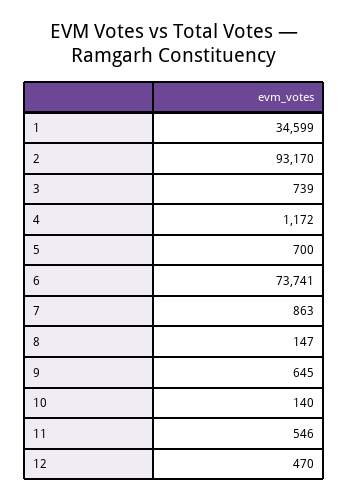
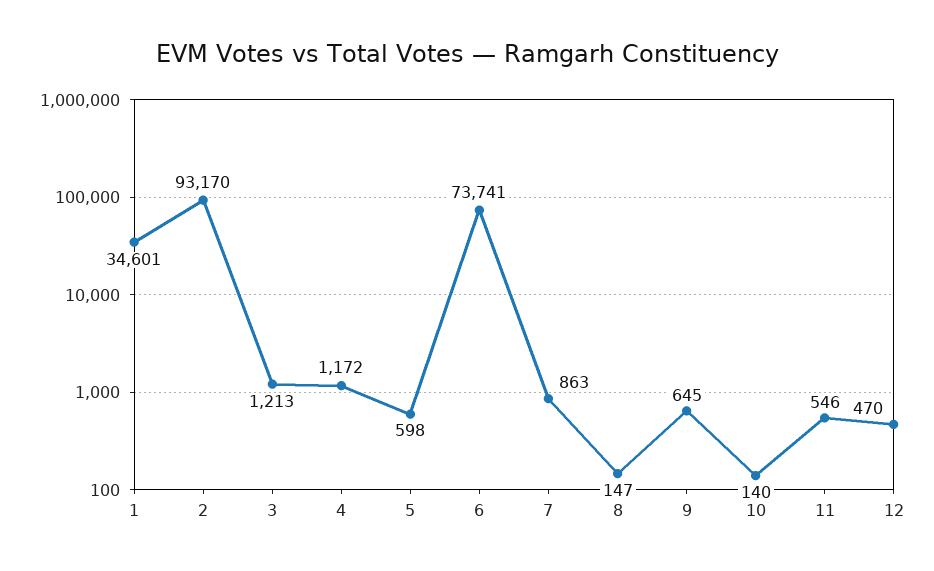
1: 34599 -> 34601
3: 739 -> 1213
5: 700 -> 598

